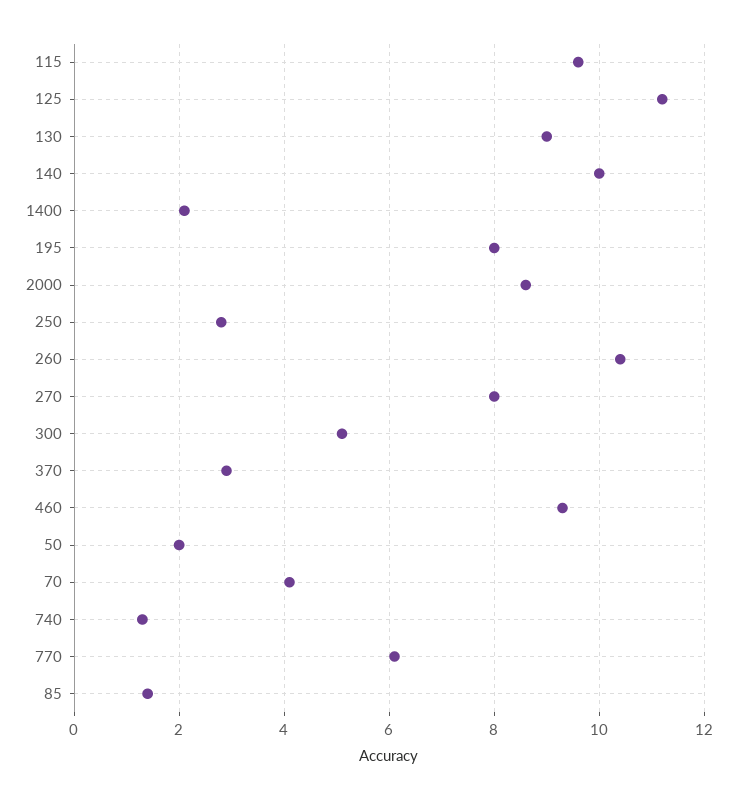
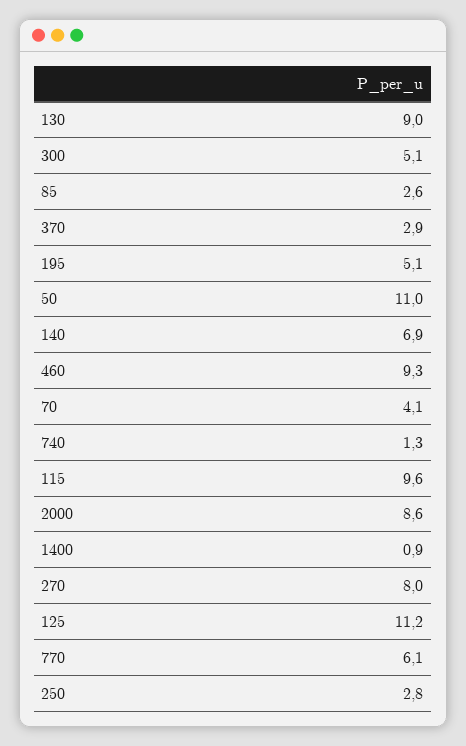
140: 10 -> 6.9
1400: 2 -> 0.9
195: 8 -> 5.1
260: 10.5 -> none
50: 2 -> 11
85: 1.5 -> 2.6

